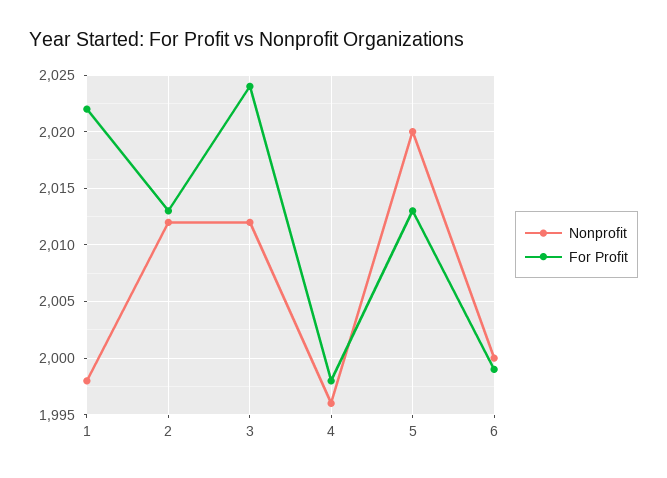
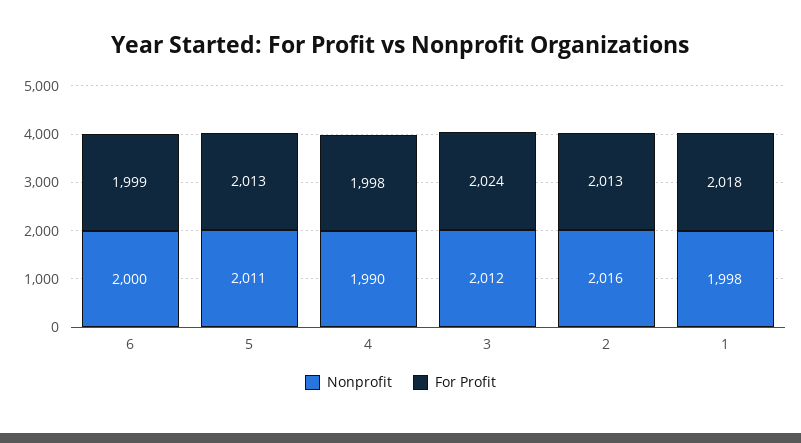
For Profit, 1: 2022 -> 2018
Nonprofit, 2: 2012 -> 2016
Nonprofit, 4: 1996 -> 1990
Nonprofit, 5: 2020 -> 2011

